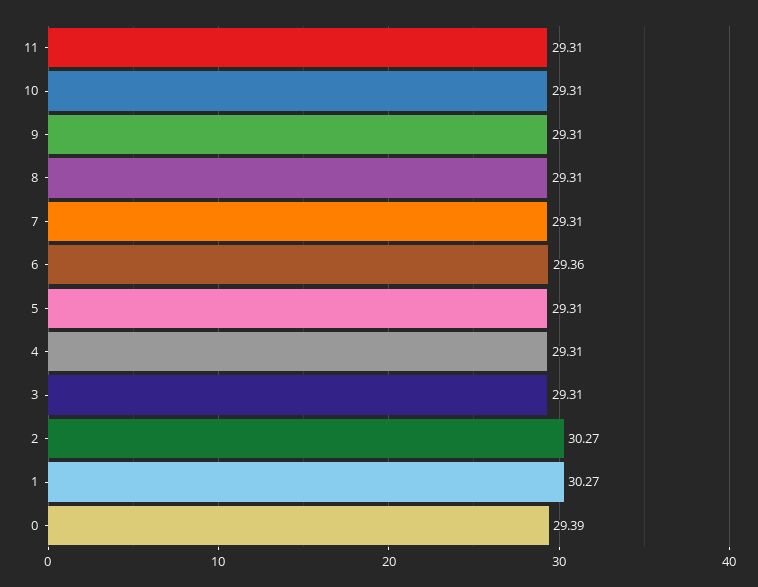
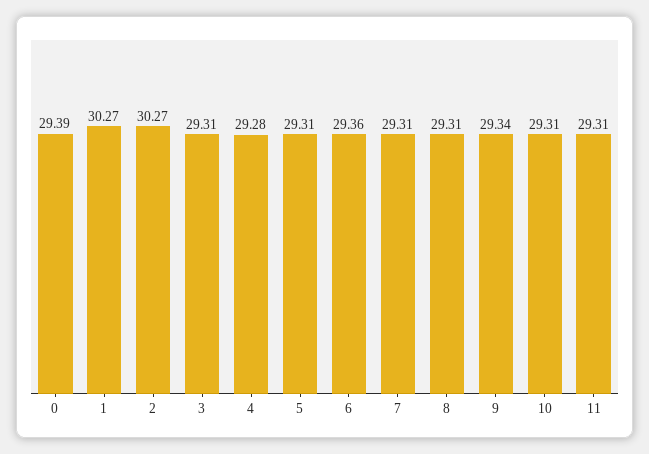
9: 29.31 -> 29.34
4: 29.31 -> 29.28

